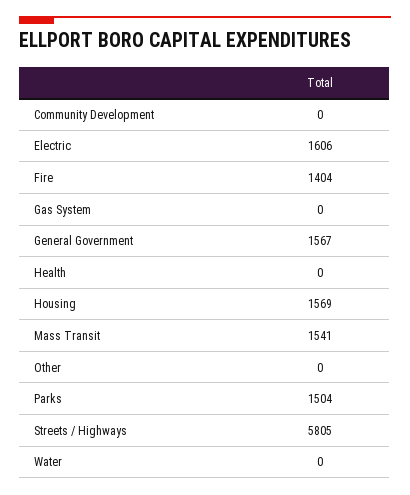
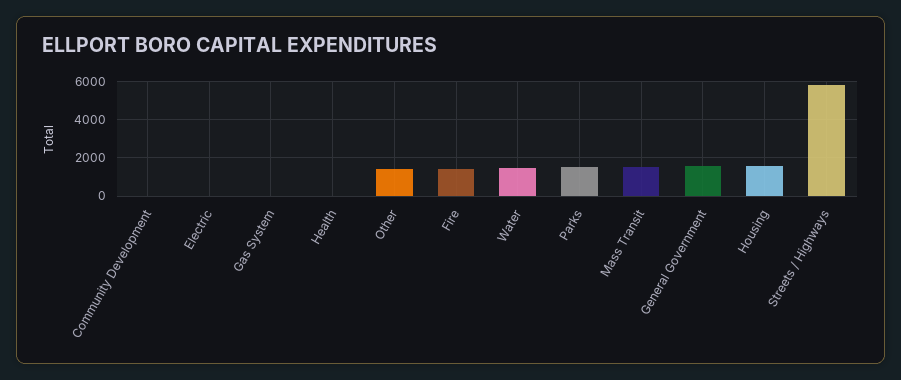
Electric: 1606 -> 0
Other: 0 -> 1500
Water: 0 -> 1500

